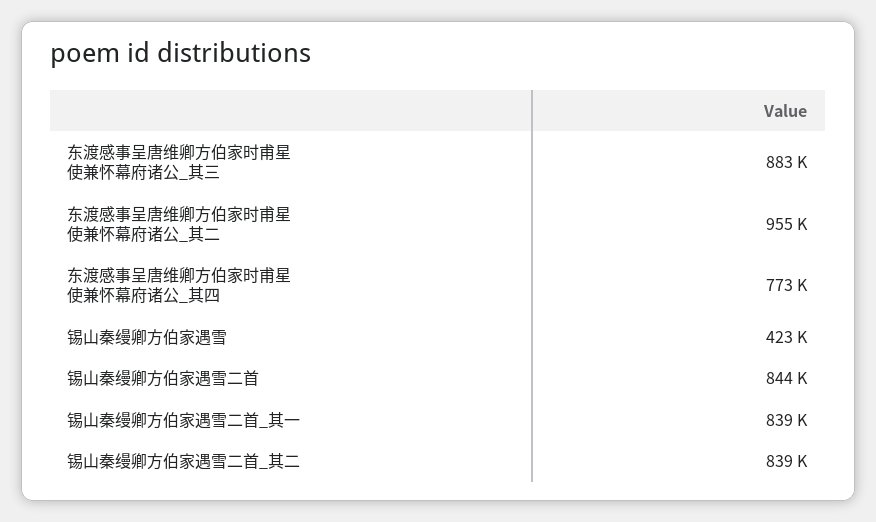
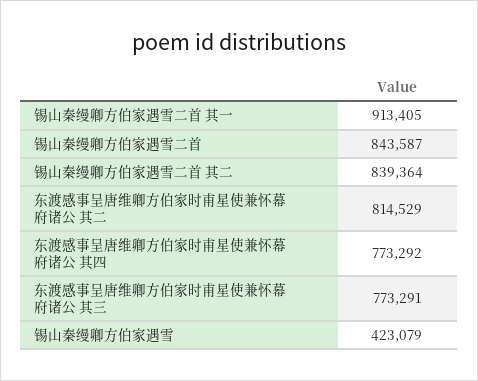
东渡感事呈唐维卿方伯家时甫星使兼怀幕府诸公_其三: 883000 -> 773291
东渡感事呈唐维卿方伯家时甫星使兼怀幕府诸公_其二: 955000 -> 814529
锡山秦缦卿方伯家遇雪二首_其一: 839000 -> 913405

